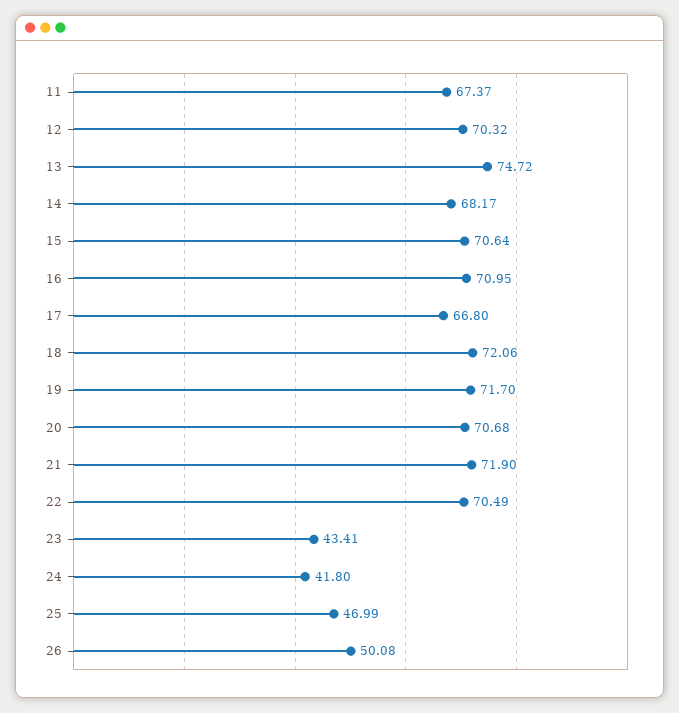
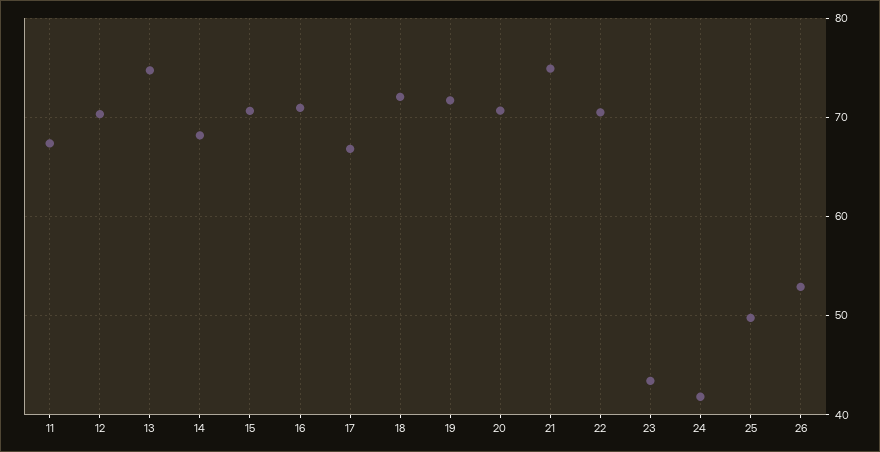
21: 71.9 -> 75
25: 46.99 -> 50
26: 50.08 -> 53

